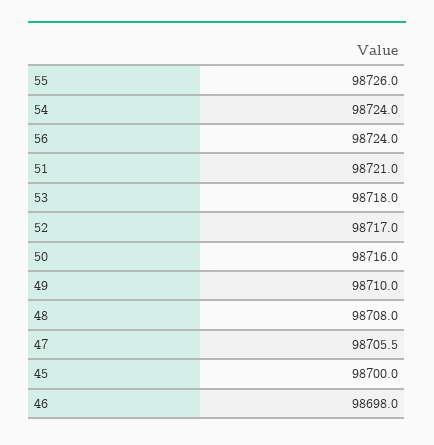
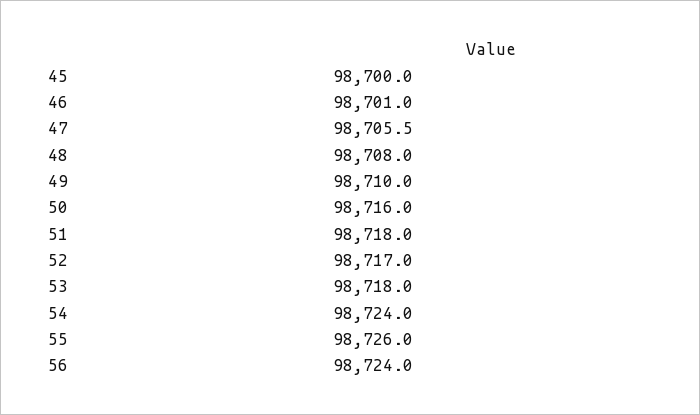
51: 98721 -> 98718
46: 98698 -> 98701

